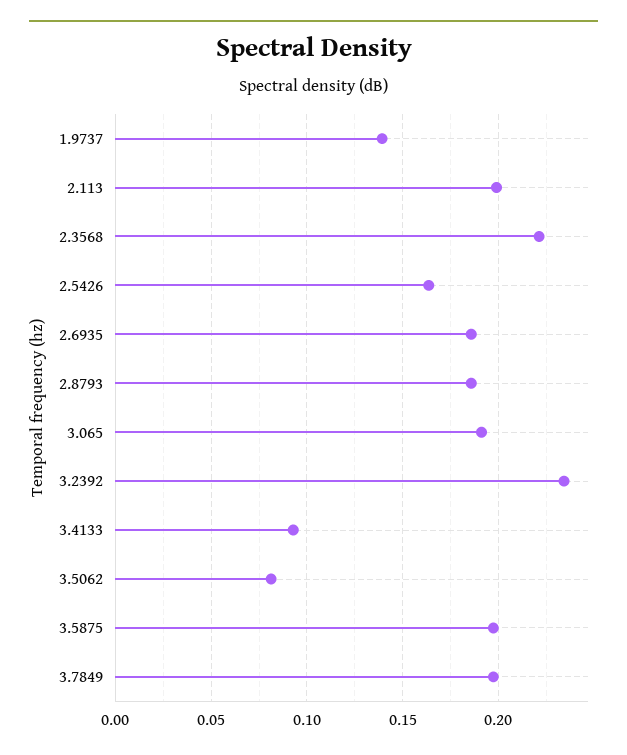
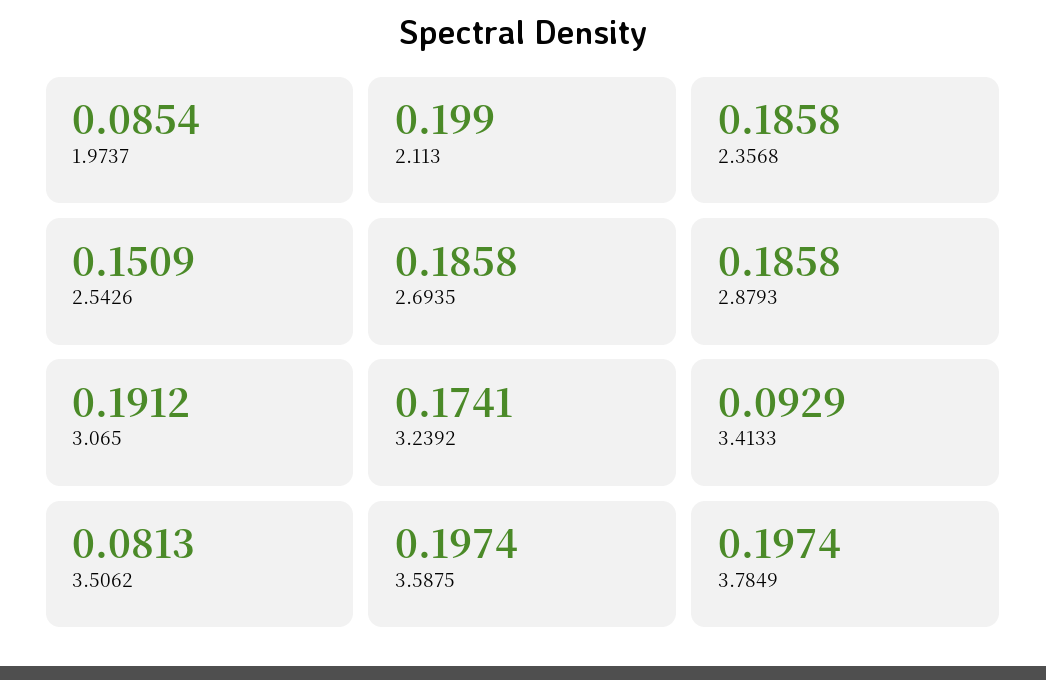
1.9737: 0.14 -> 0.0854
2.3568: 0.22 -> 0.1858
2.5426: 0.165 -> 0.1509
3.2392: 0.235 -> 0.1741

